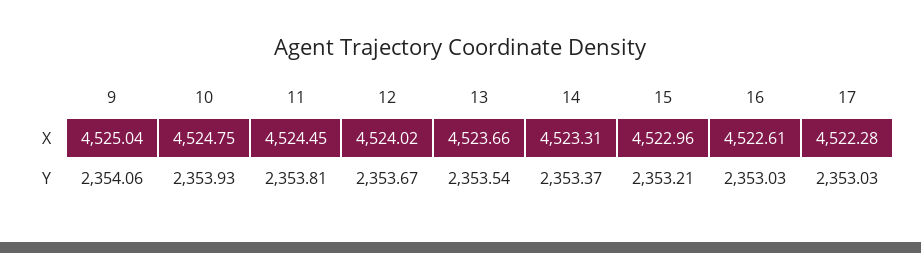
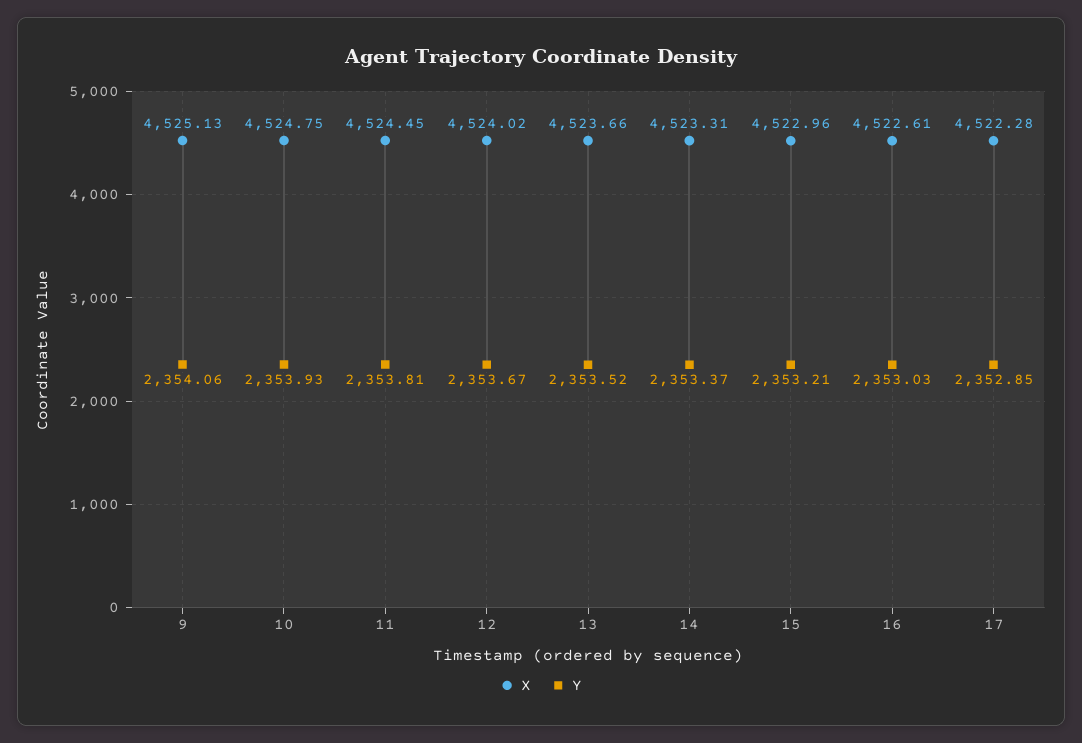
X, 9: 4525.04 -> 4525.13
Y, 13: 2353.54 -> 2353.52
Y, 17: 2353.03 -> 2352.85

